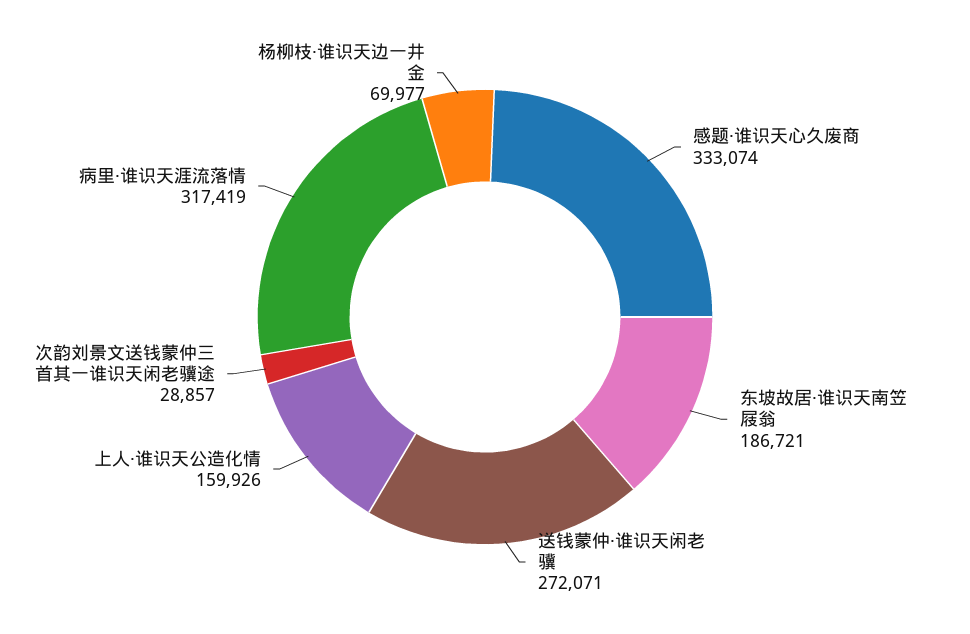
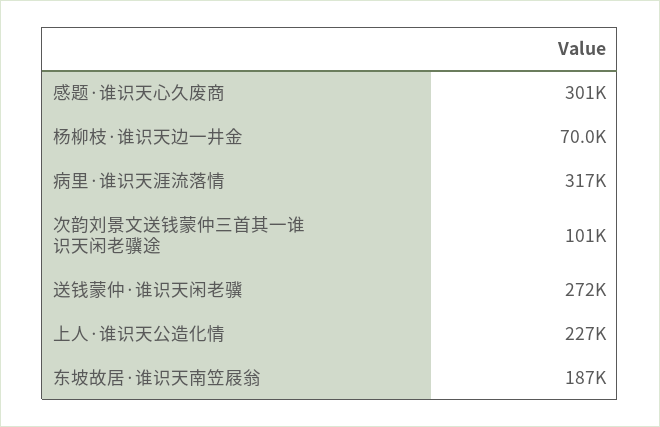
感题·谁识天心久废商: 333074 -> 301000
上人·谁识天公造化情: 159926 -> 227000
次韵刘景文送钱蒙仲三首其一谁识天闲老骥途: 28857 -> 101000

